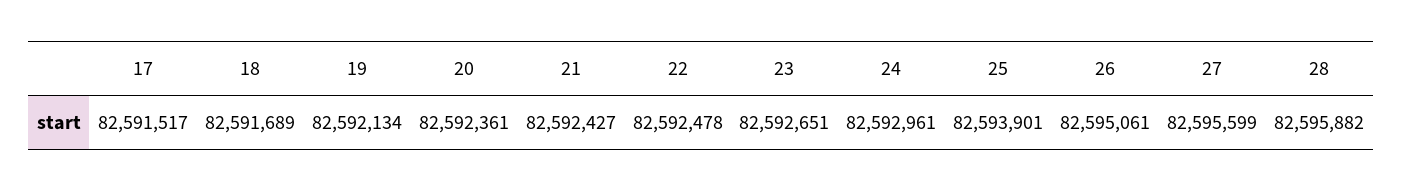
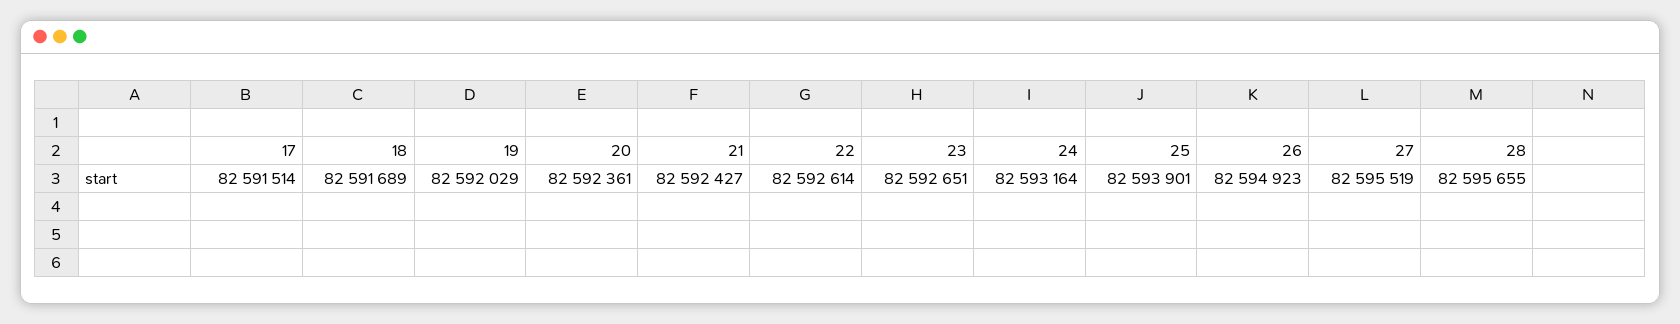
17: 82591517 -> 82591514
19: 82592134 -> 82592029
22: 82592478 -> 82592614
24: 82592961 -> 82593164
26: 82595061 -> 82594923
27: 82595599 -> 82595519
28: 82595882 -> 82595655

